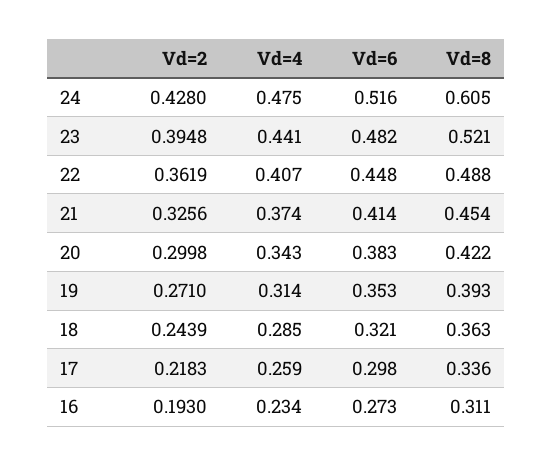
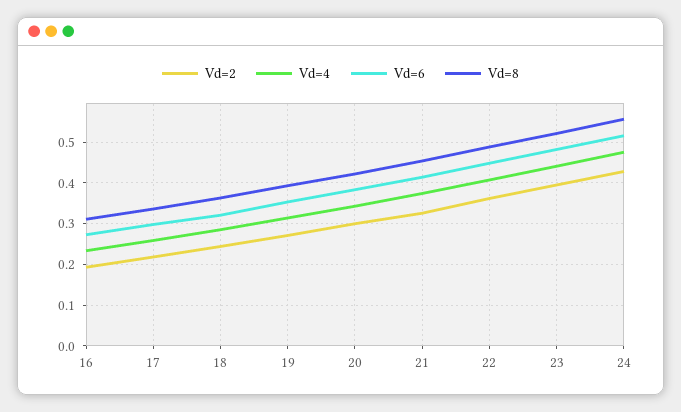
Vd=8, 24: 0.605 -> 0.56

